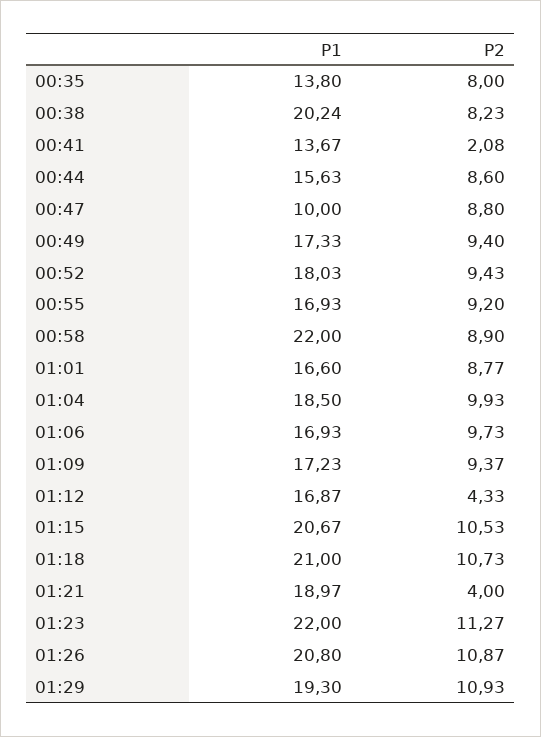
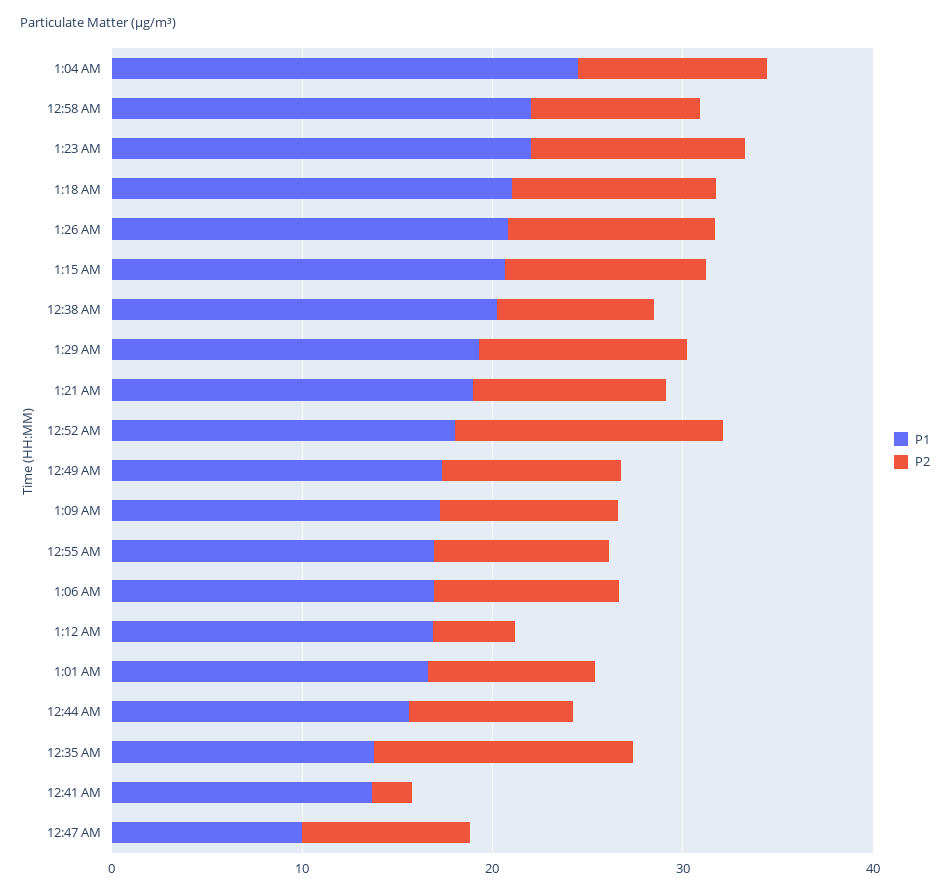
P2, 00:35: 8 -> 14
P2, 00:52: 9.43 -> 14
P1, 01:04: 18.5 -> 24
P2, 01:21: 4 -> 10

